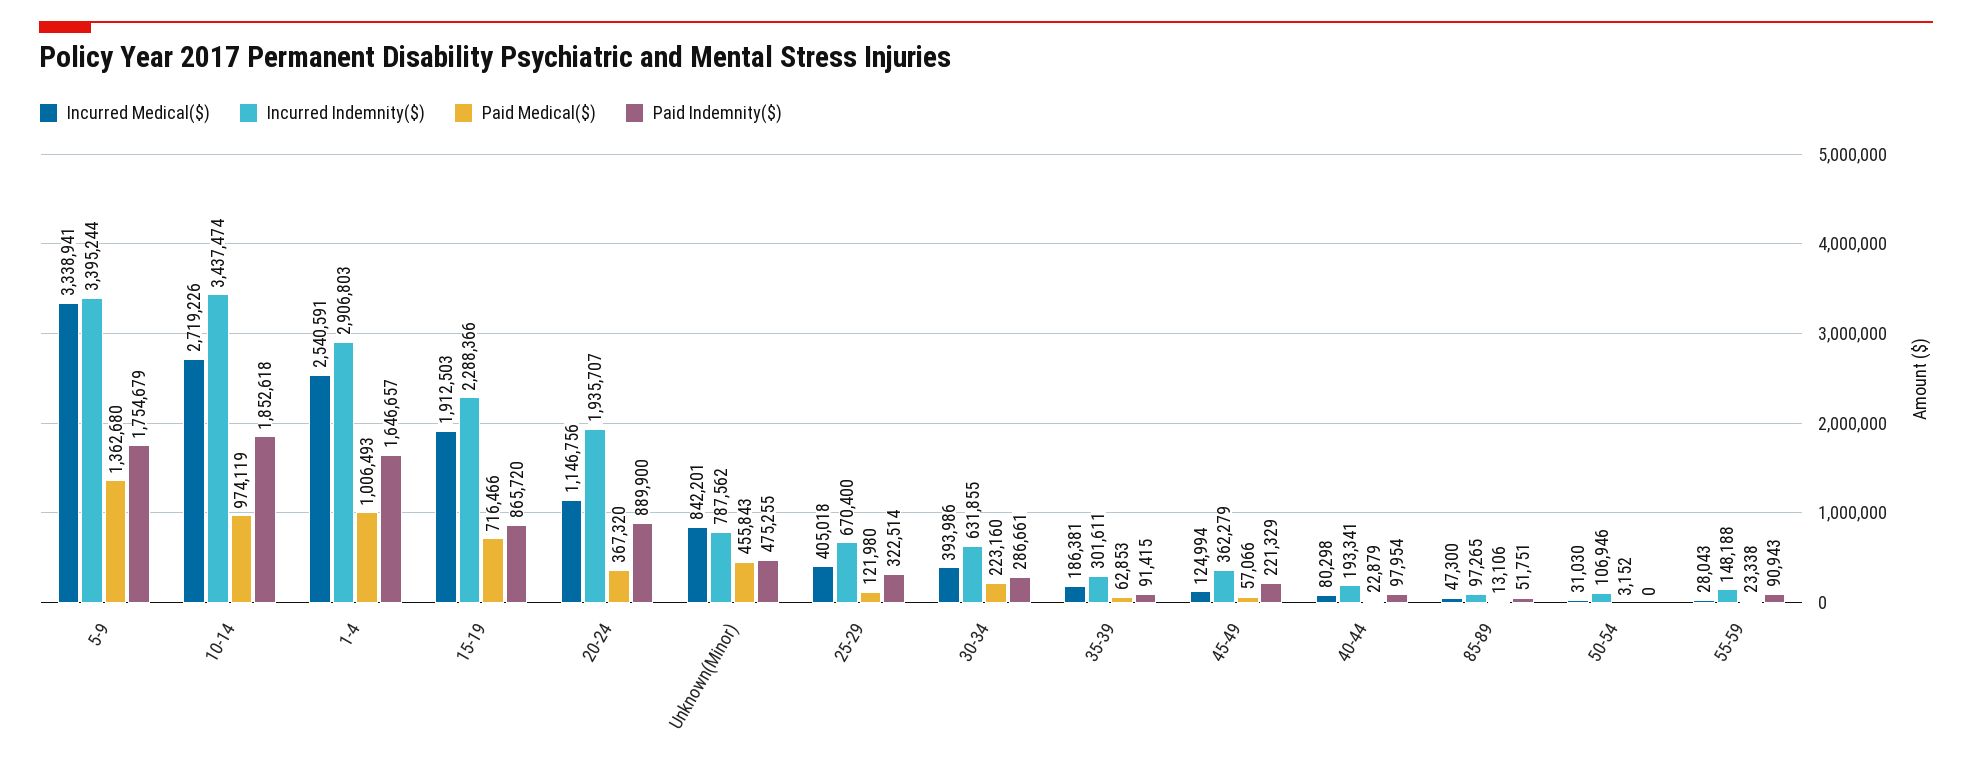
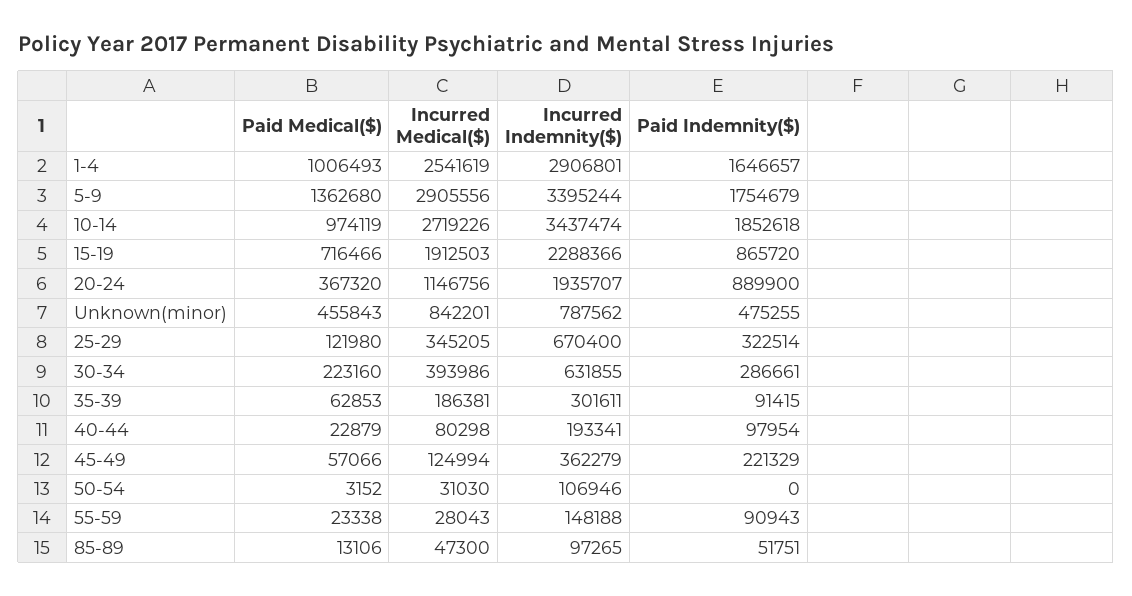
Incurred Medical($), 5-9: 3338941 -> 2905556
Incurred Medical($), 1-4: 2540591 -> 2541619
Incurred Indemnity($), 1-4: 2906803 -> 2906801
Incurred Medical($), 25-29: 405018 -> 345205

